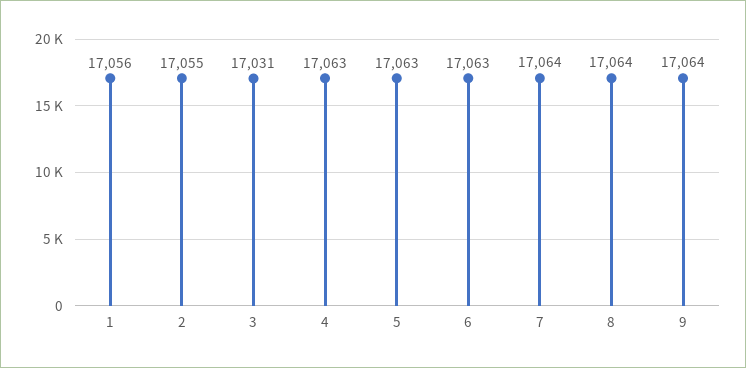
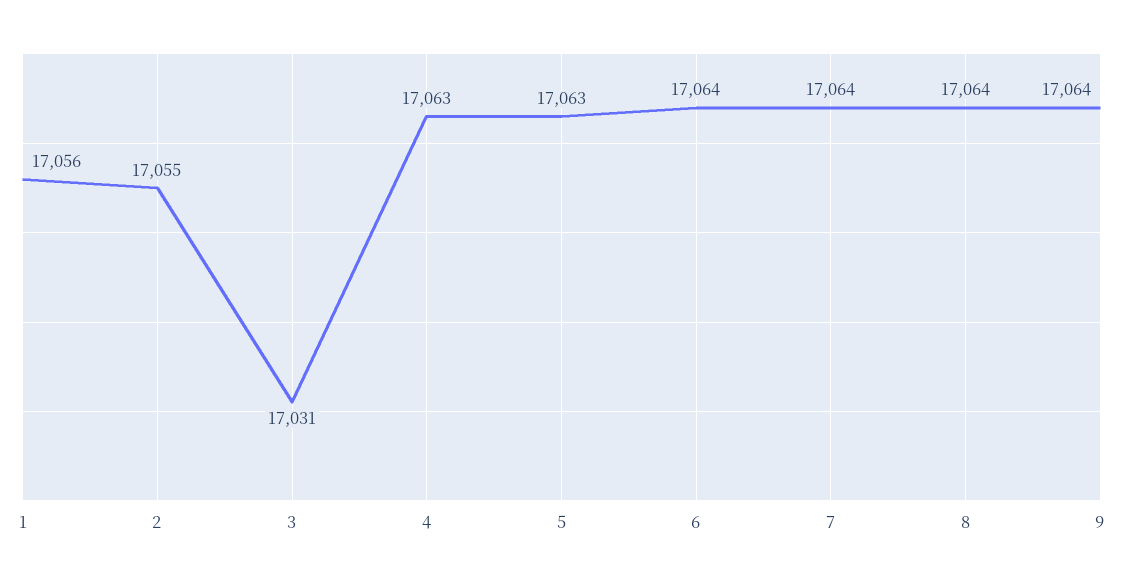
6: 17063 -> 17064

